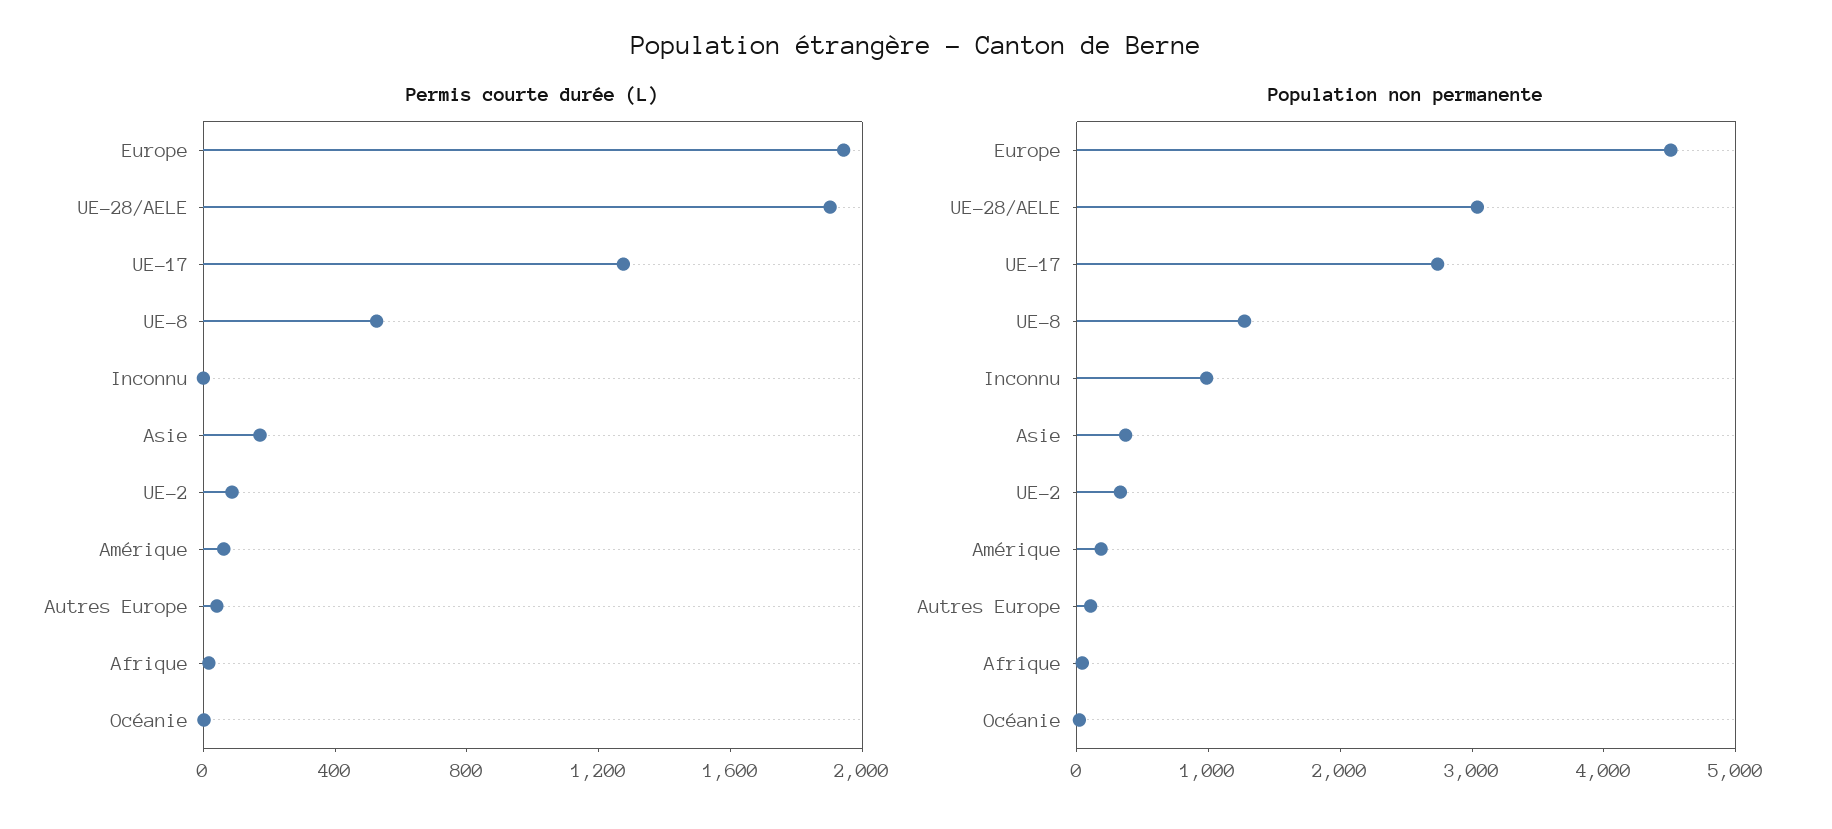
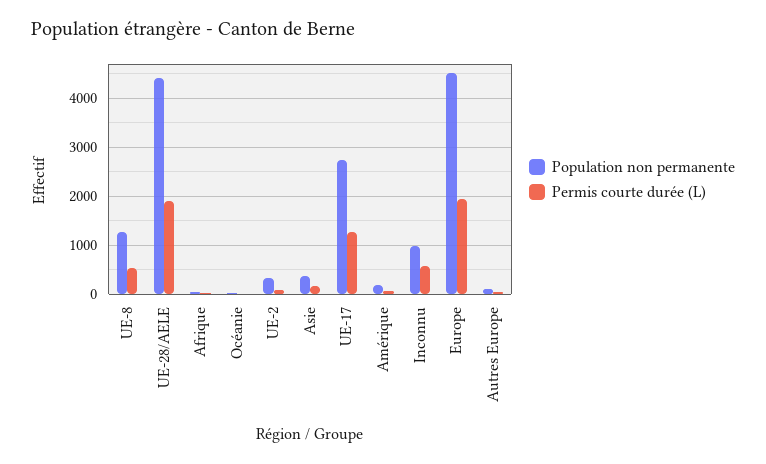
Permis courte durée (L), Inconnu: 0 -> 600
Population non permanente, UE-28/AELE: 3000 -> 4400

